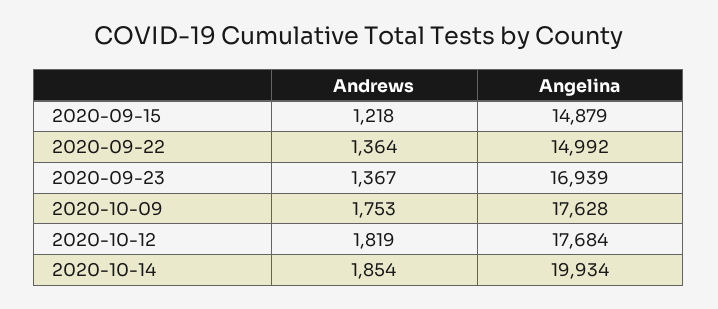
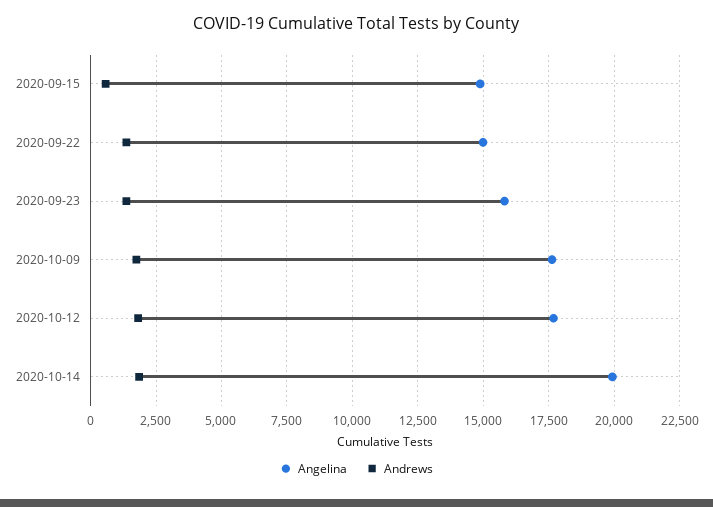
Andrews, 2020-09-15: 1218 -> 500
Angelina, 2020-09-23: 16939 -> 15750

